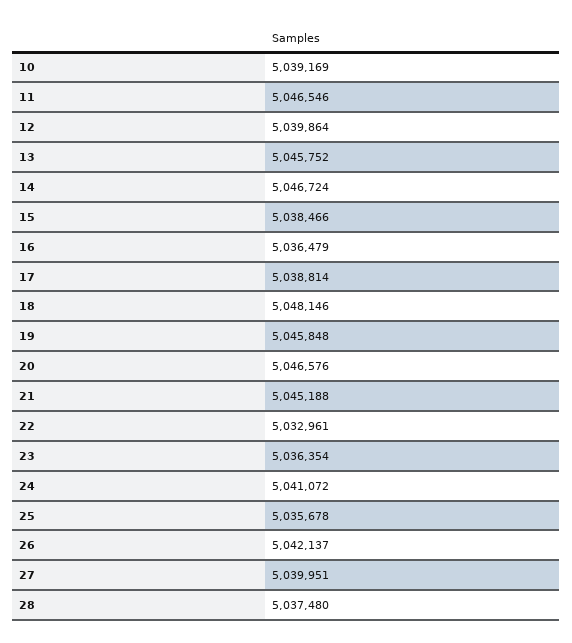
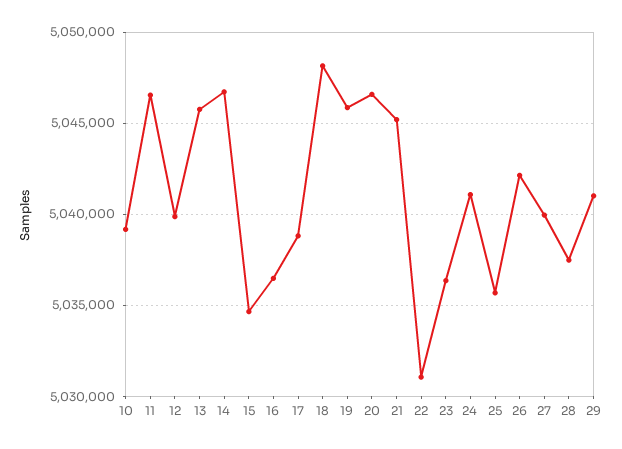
15: 5038466 -> 5034500
22: 5032961 -> 5031000
29: none -> 5041000

